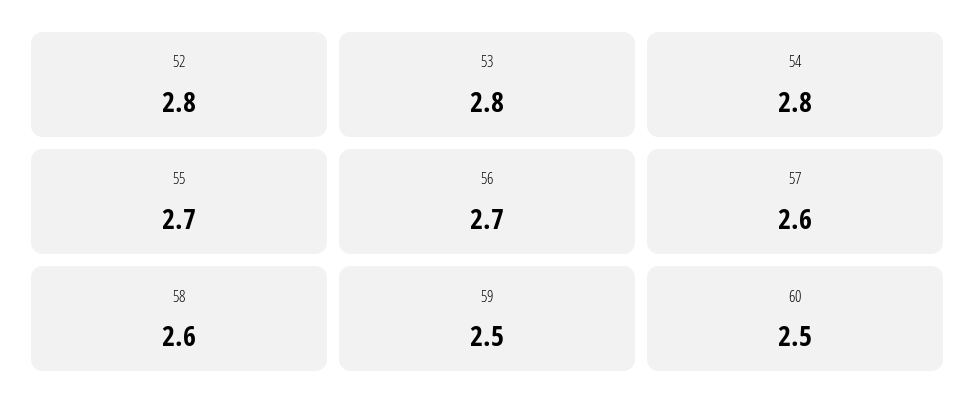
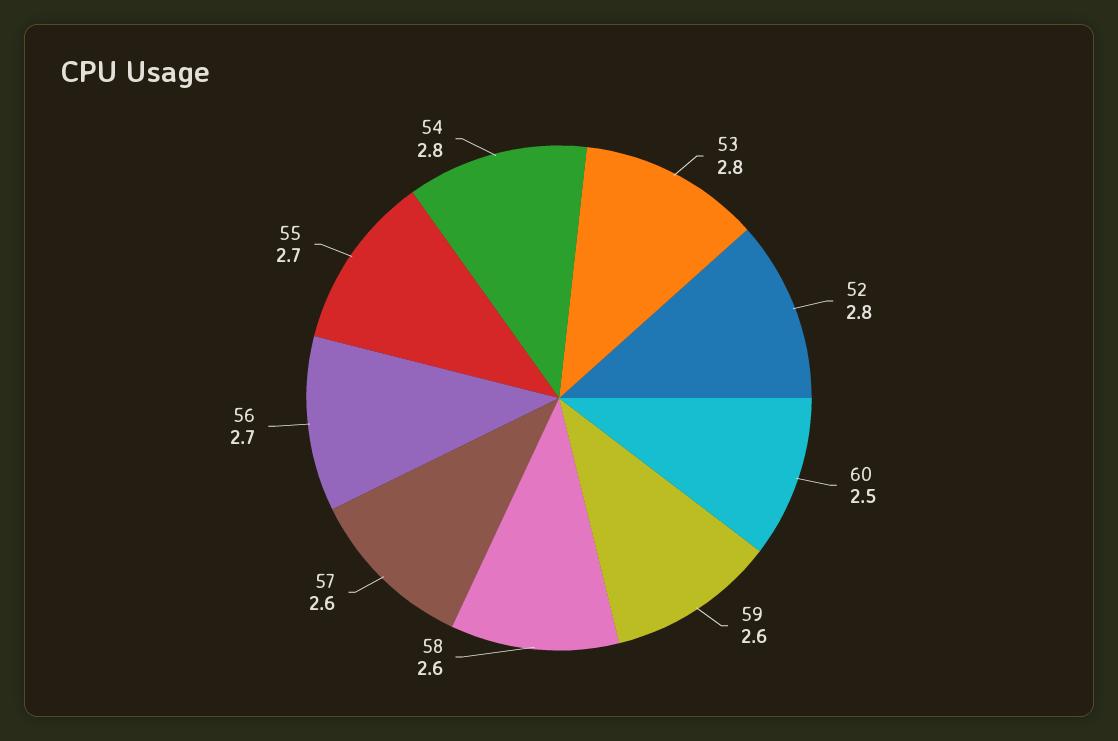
59: 2.5 -> 2.6

